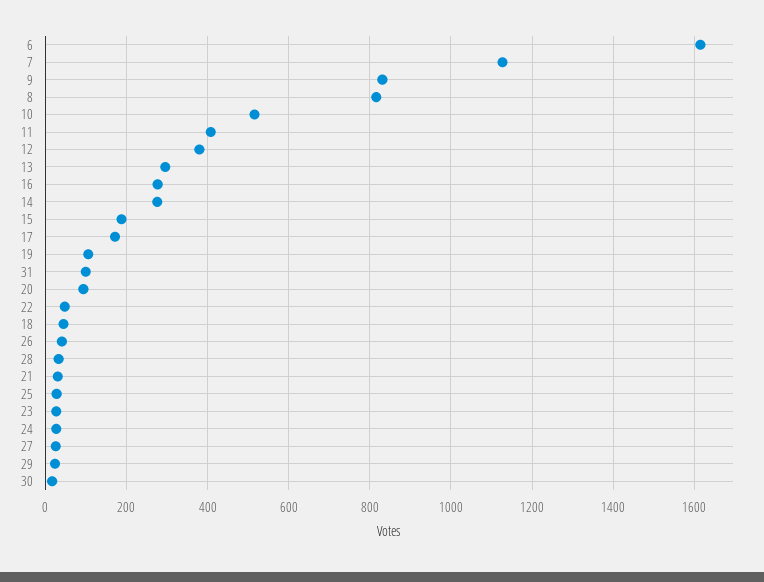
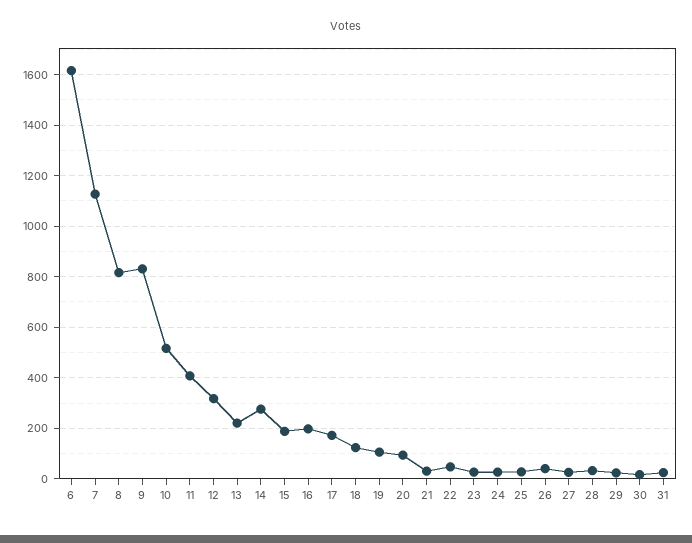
12: 380 -> 325
13: 300 -> 225
16: 280 -> 200
31: 100 -> 25
18: 40 -> 125

